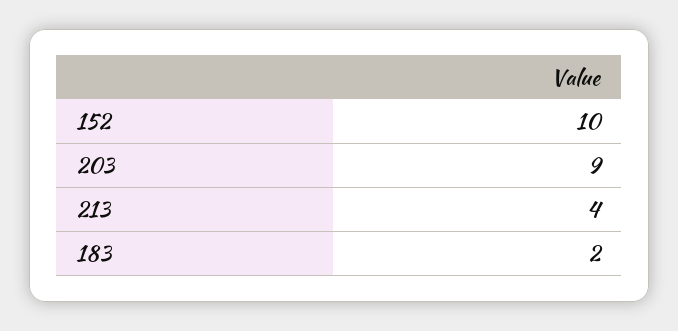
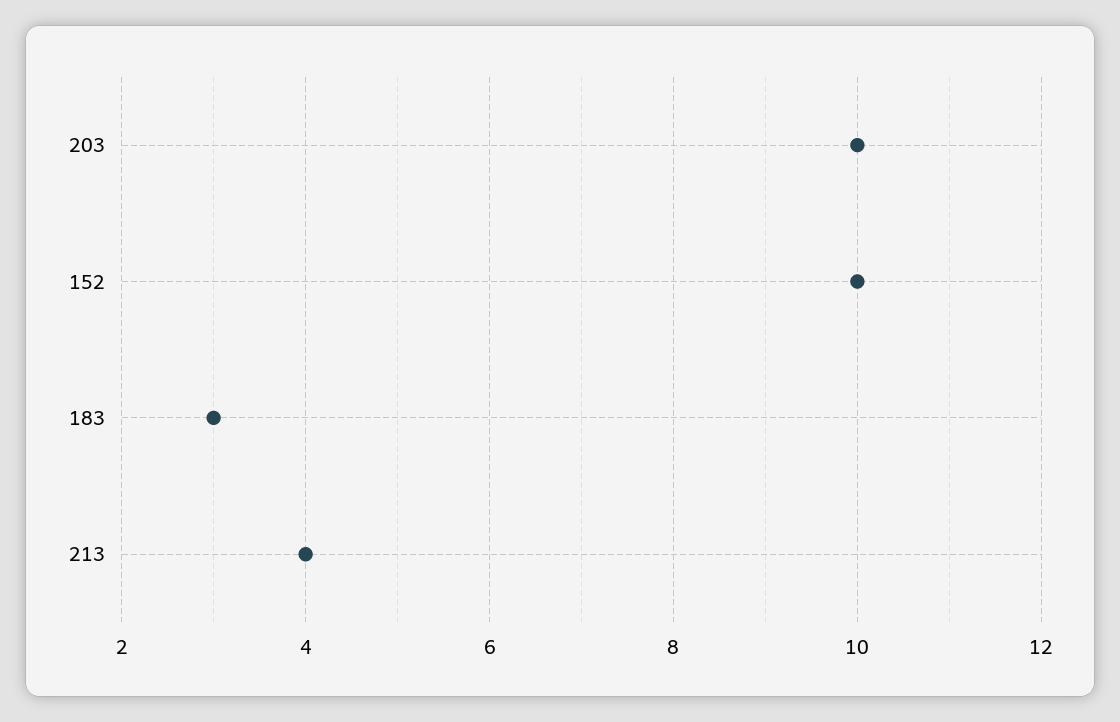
203: 9 -> 10
183: 2 -> 3

